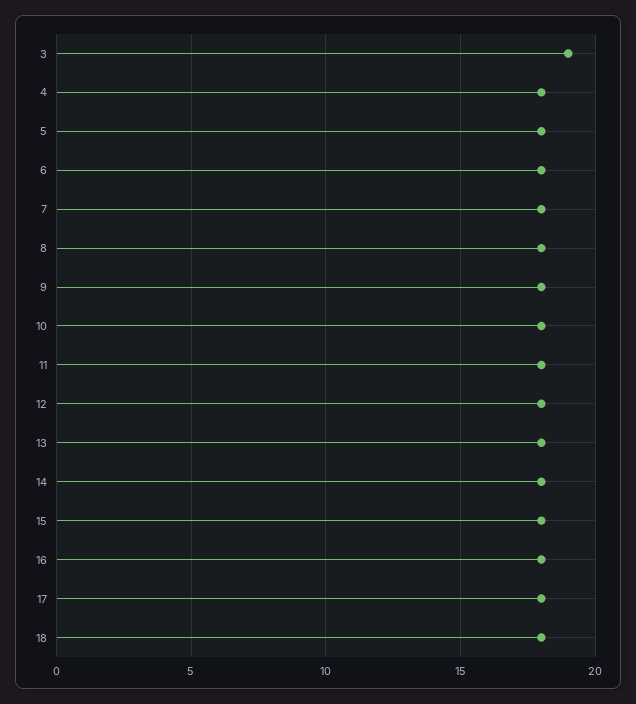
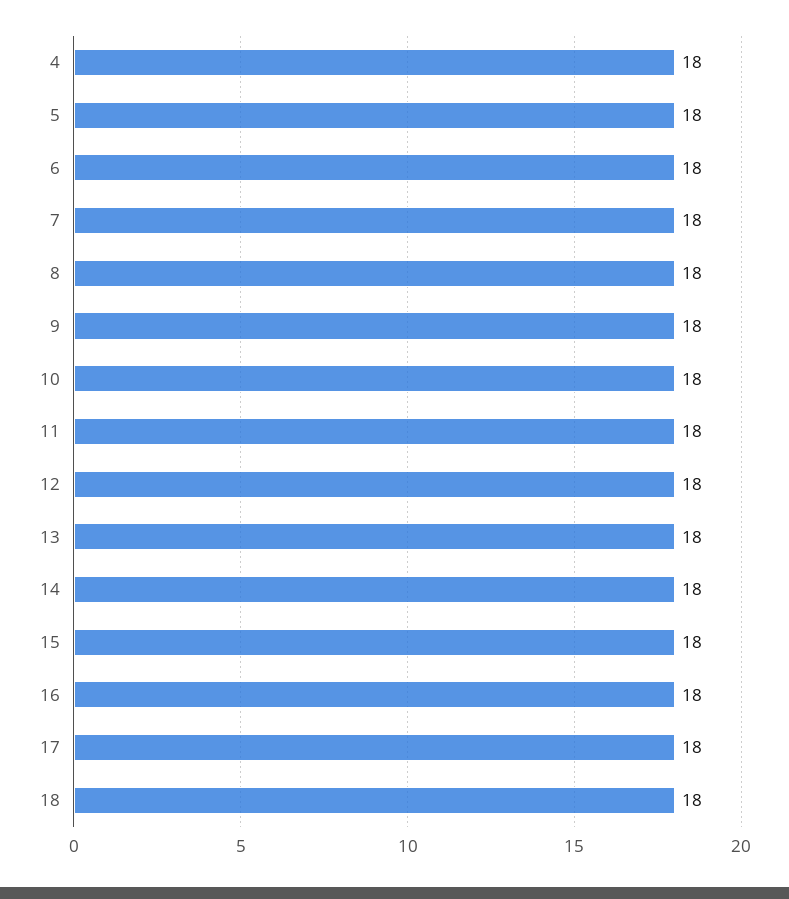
3: 19 -> none

